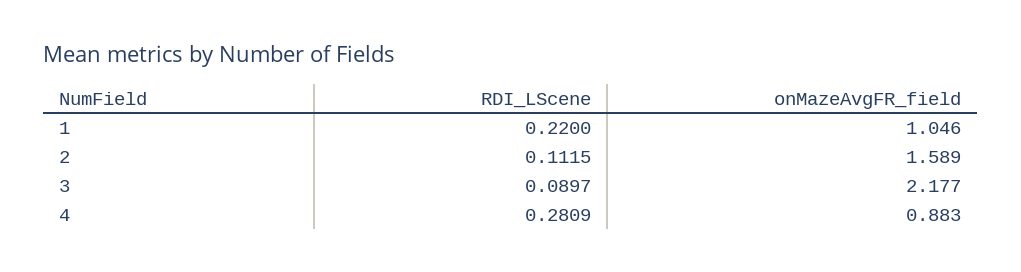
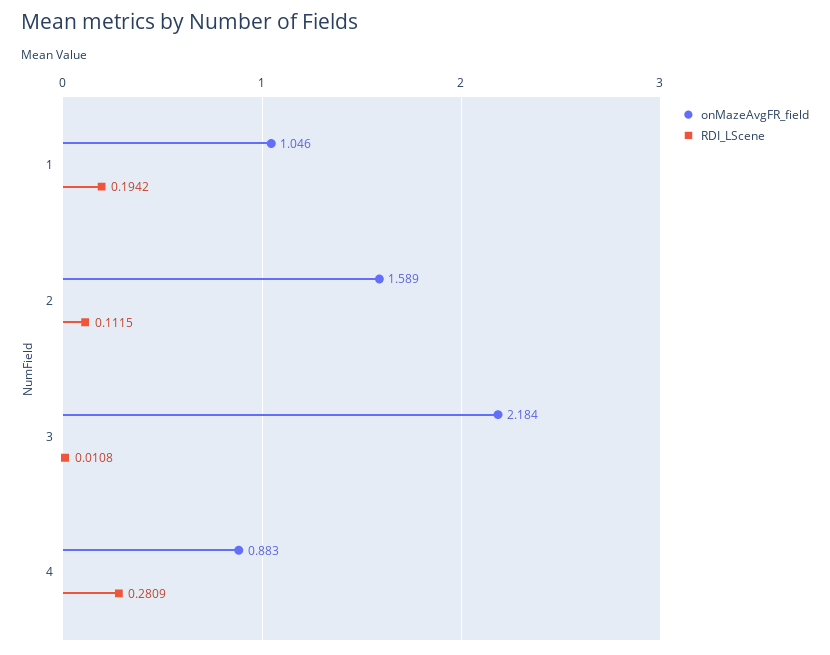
RDI_LScene, 1: 0.22 -> 0.1942
RDI_LScene, 3: 0.0897 -> 0.0108
onMazeAvgFR_field, 3: 2.177 -> 2.184

